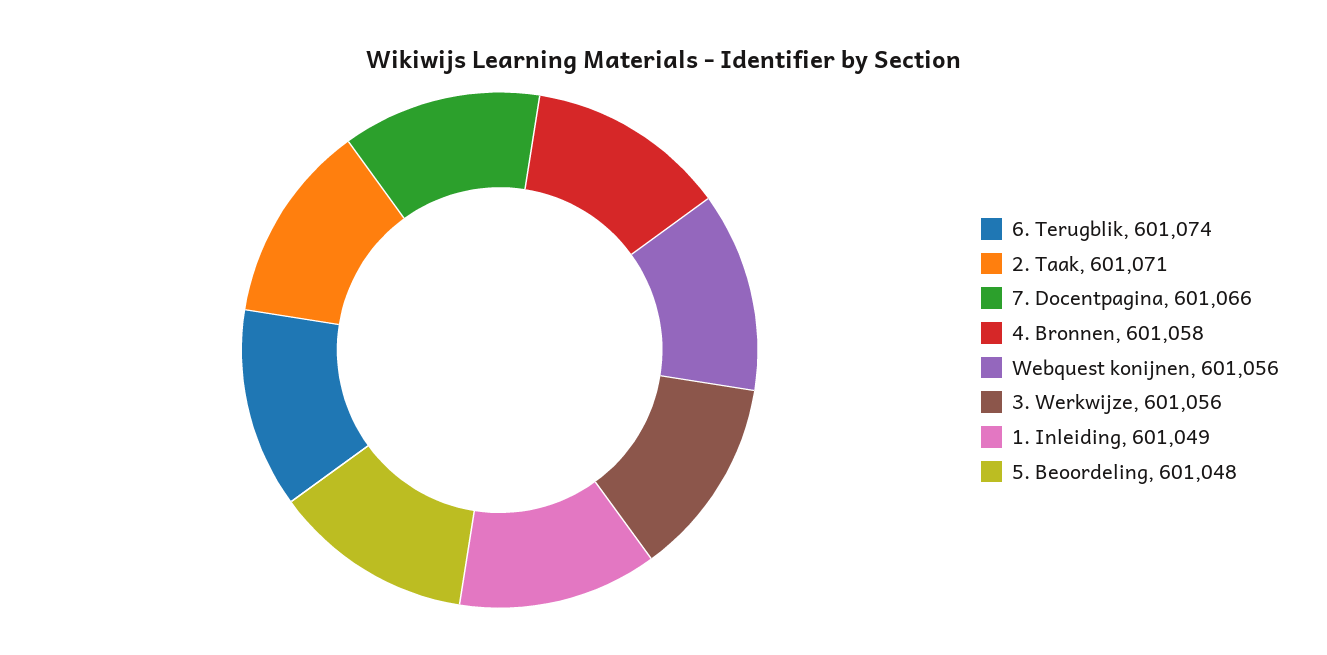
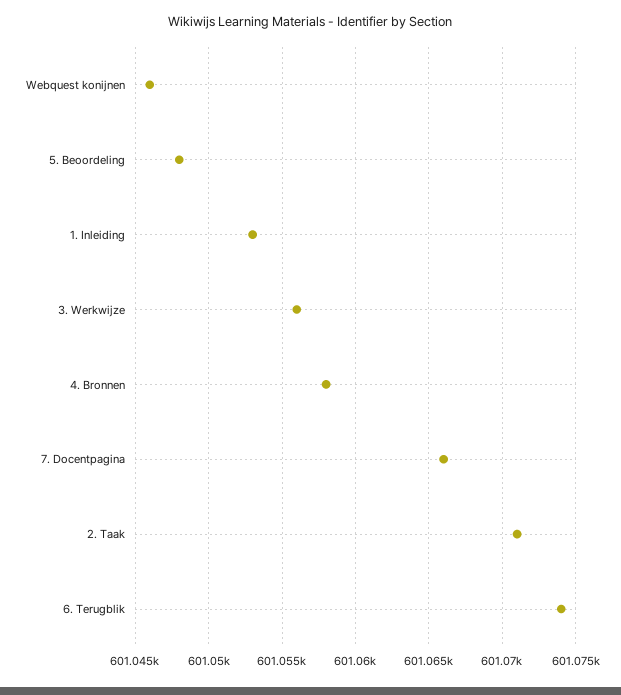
Webquest konijnen: 601056 -> 601046
1. Inleiding: 601049 -> 601053

